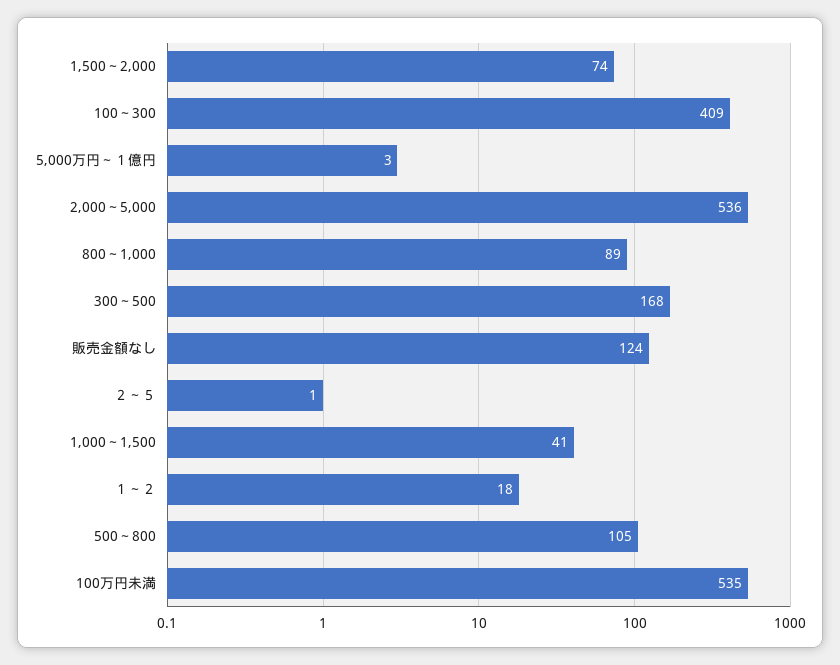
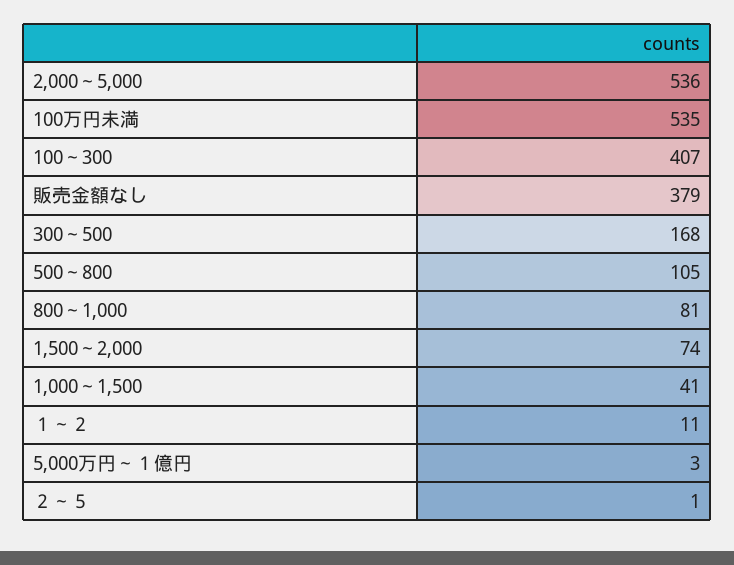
100～300: 409 -> 407
800～1,000: 89 -> 81
販売金額なし: 124 -> 379
１～２: 18 -> 11

